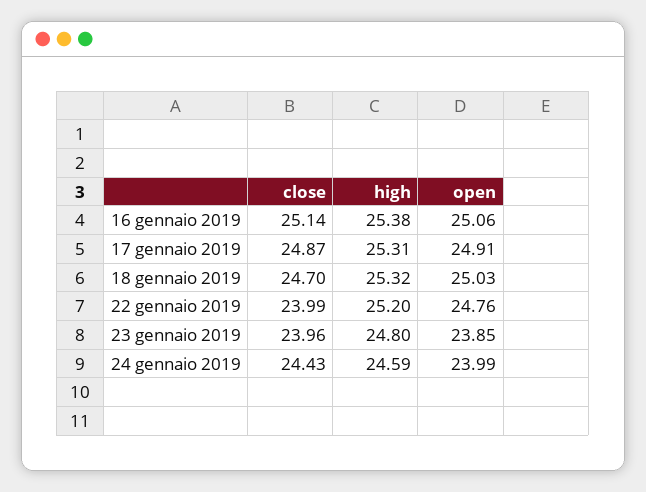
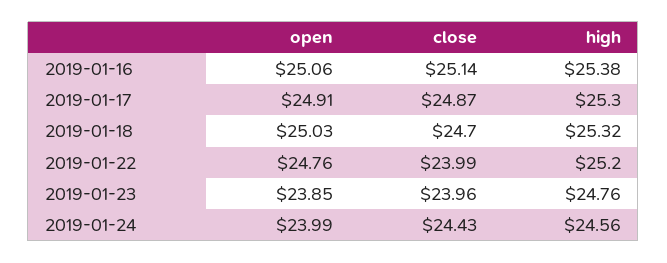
high, 17 gennaio 2019: 25.31 -> 25.3
high, 23 gennaio 2019: 24.8 -> 24.76
high, 24 gennaio 2019: 24.59 -> 24.56

